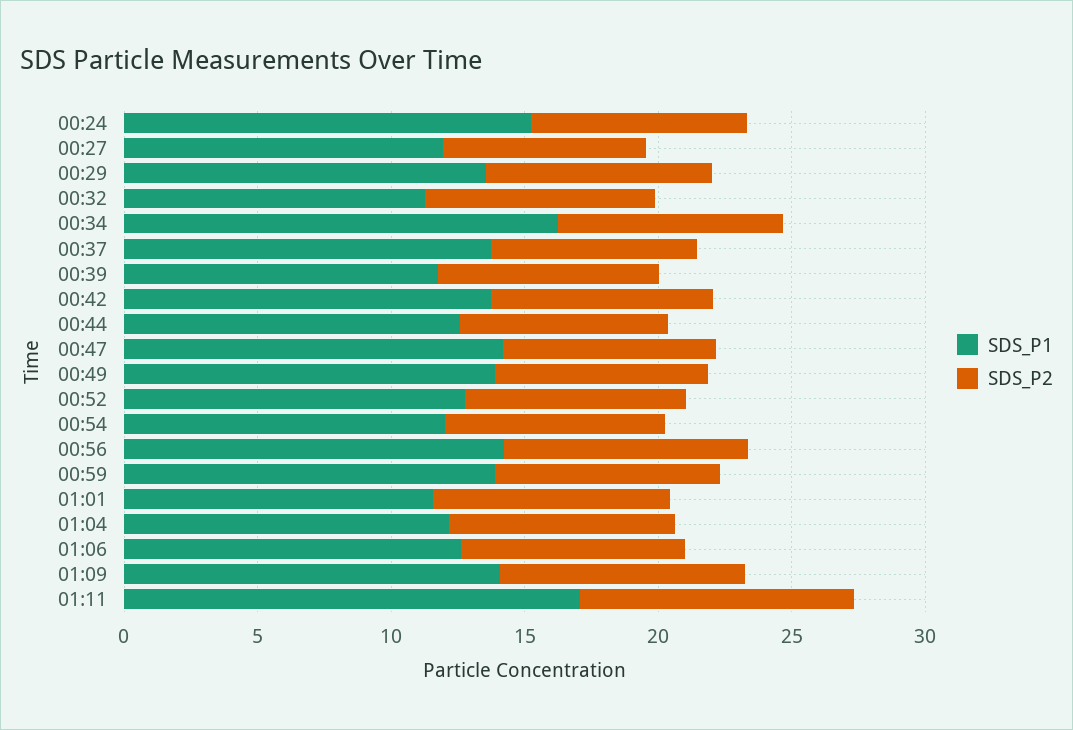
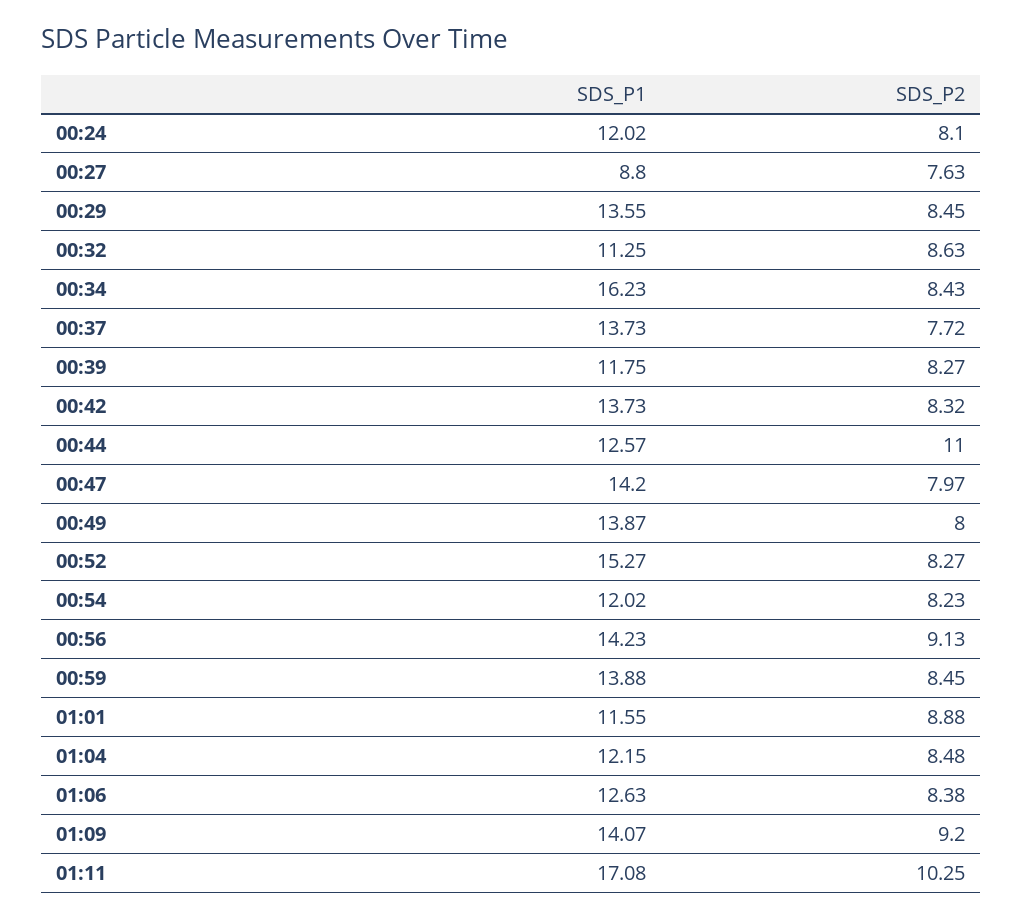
SDS_P1, 00:24: 15 -> 12.02
SDS_P1, 00:27: 12 -> 8.8
SDS_P2, 00:44: 8 -> 11
SDS_P1, 00:52: 13 -> 15.27

